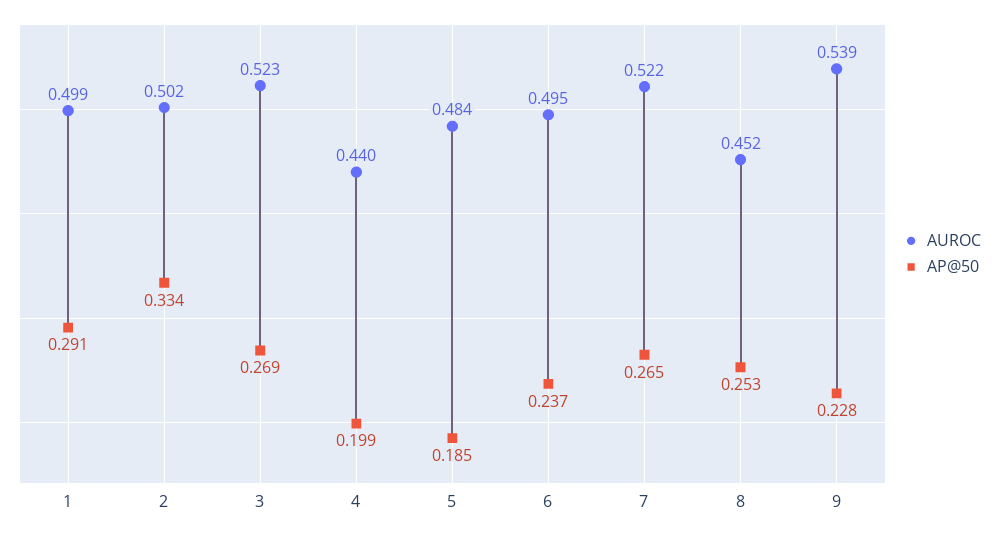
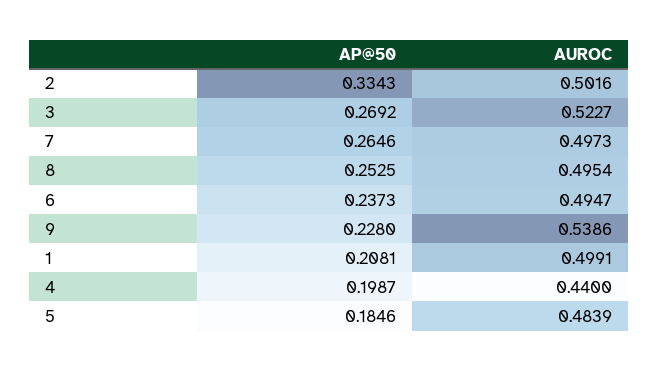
AP@50, 1: 0.291 -> 0.2081
AUROC, 7: 0.522 -> 0.4973
AUROC, 8: 0.452 -> 0.4954

